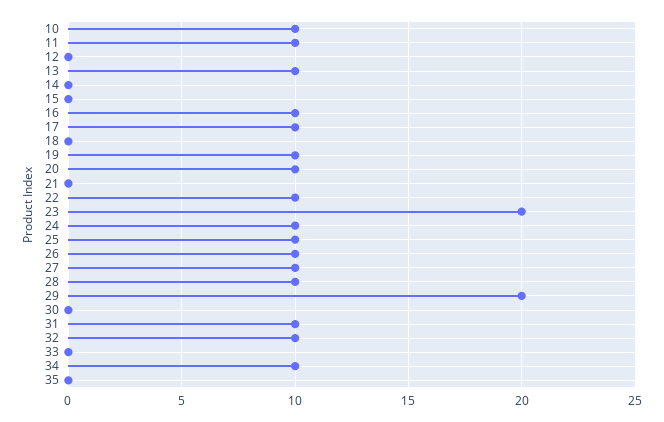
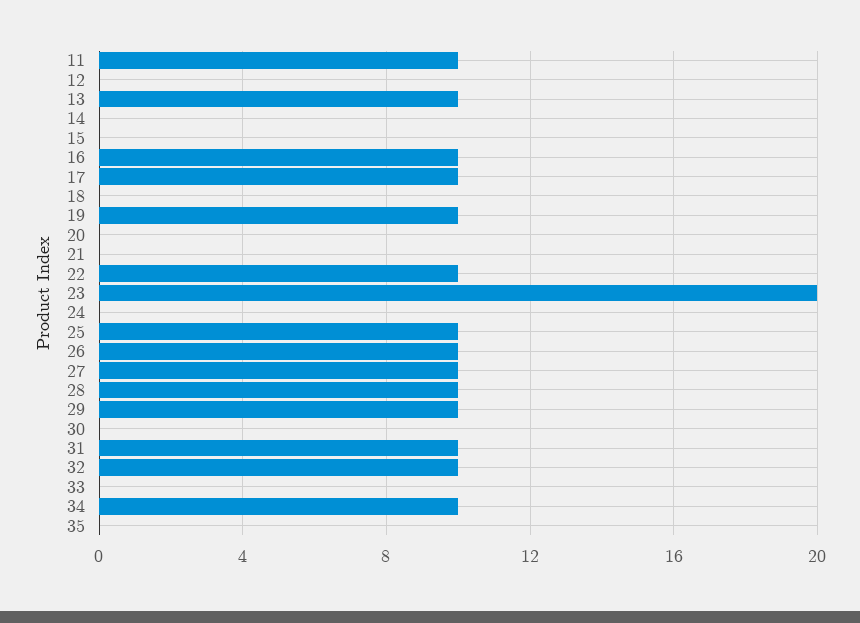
10: 10 -> none
20: 10 -> 0
24: 10 -> 0
29: 20 -> 10

